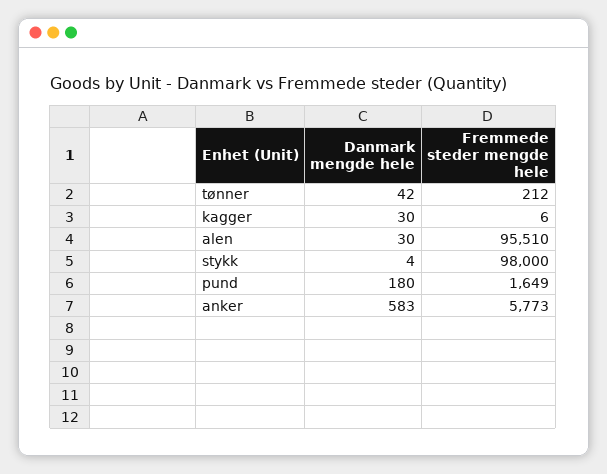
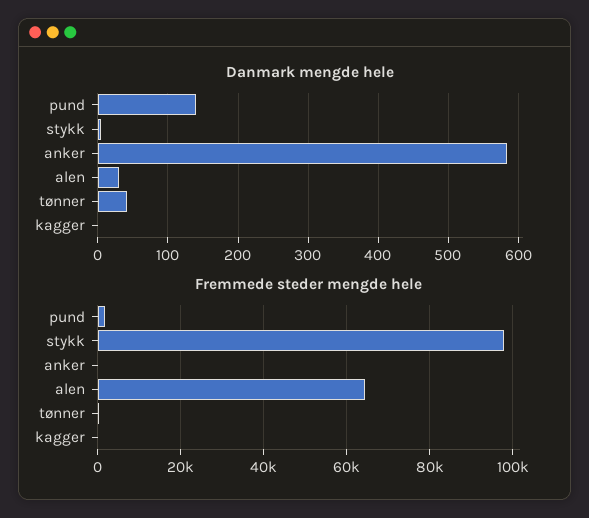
Danmark mengde hele, kagger: 30 -> 0
Fremmede steder mengde hele, alen: 95510 -> 64000
Danmark mengde hele, pund: 180 -> 140
Fremmede steder mengde hele, anker: 5773 -> 0

